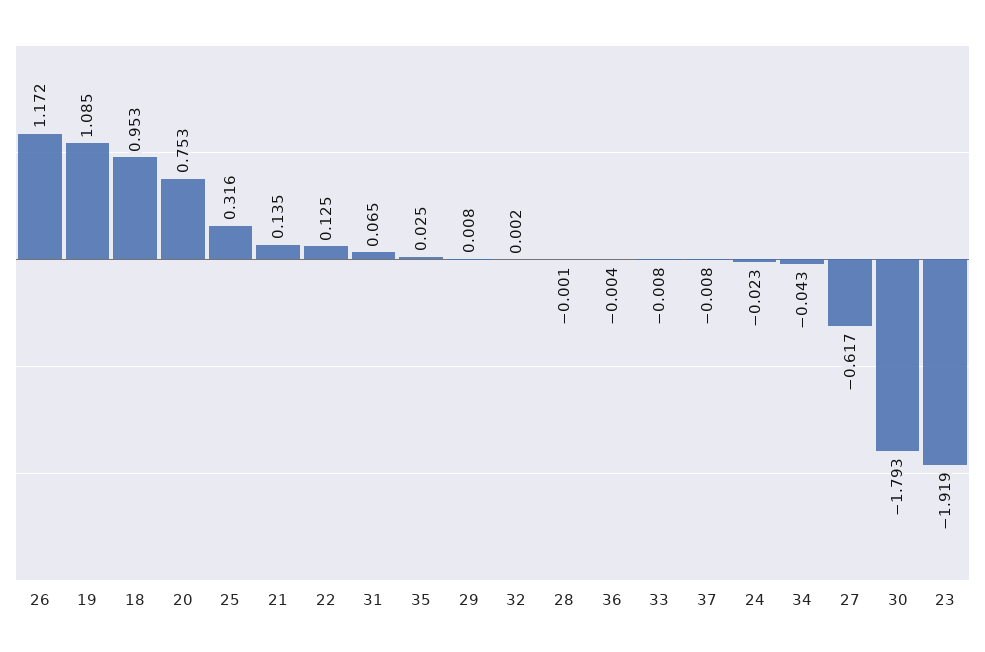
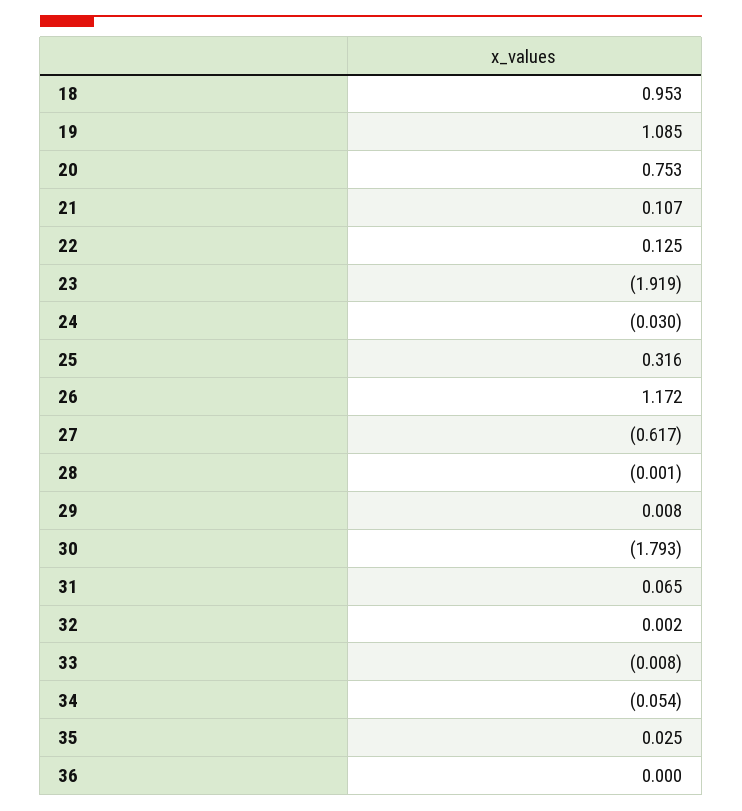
21: 0.135 -> 0.107
36: -0.004 -> 0
37: -0.008 -> none
24: -0.023 -> -0.03
34: -0.043 -> -0.054

